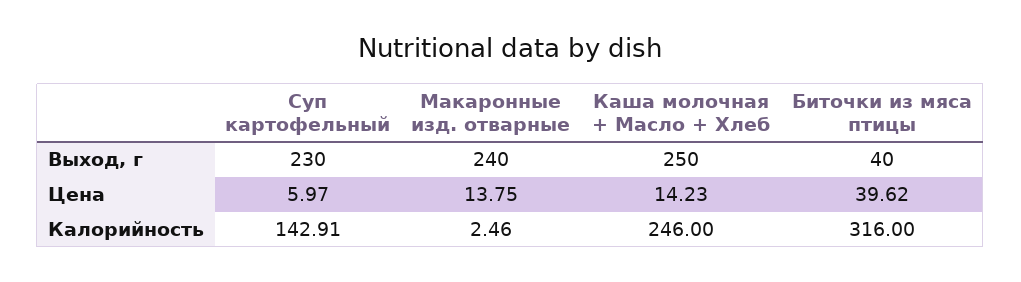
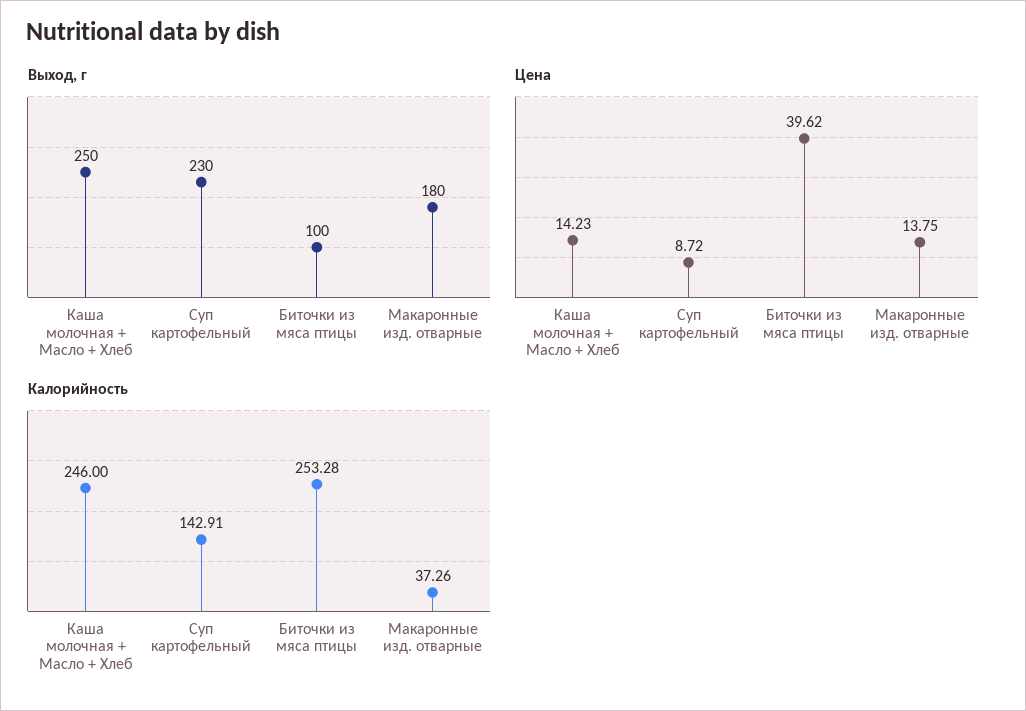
Выход, г, Макаронные изд. отварные: 240 -> 180
Выход, г, Биточки из мяса птицы: 40 -> 100
Цена, Суп картофельный: 5.97 -> 8.72
Калорийность, Макаронные изд. отварные: 2.46 -> 37.26
Калорийность, Биточки из мяса птицы: 316 -> 253.28

